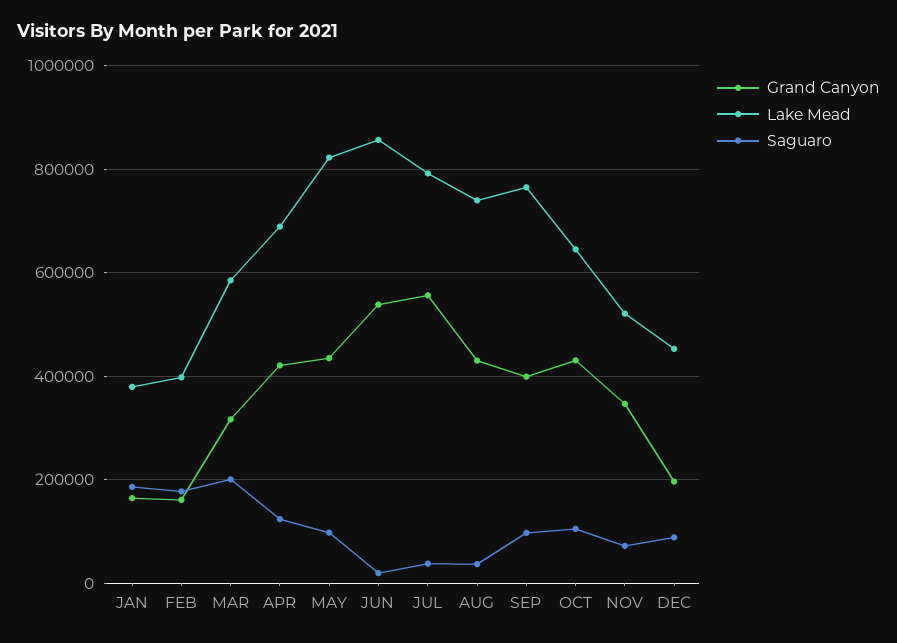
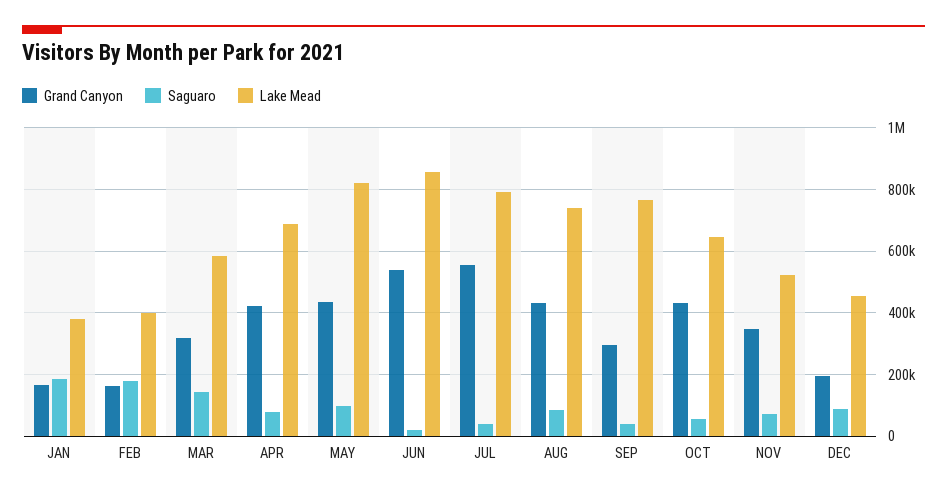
Saguaro, MAR: 200000 -> 140000
Saguaro, APR: 120000 -> 80000
Saguaro, AUG: 40000 -> 80000
Grand Canyon, SEP: 400000 -> 300000
Saguaro, SEP: 100000 -> 40000
Saguaro, OCT: 100000 -> 60000

